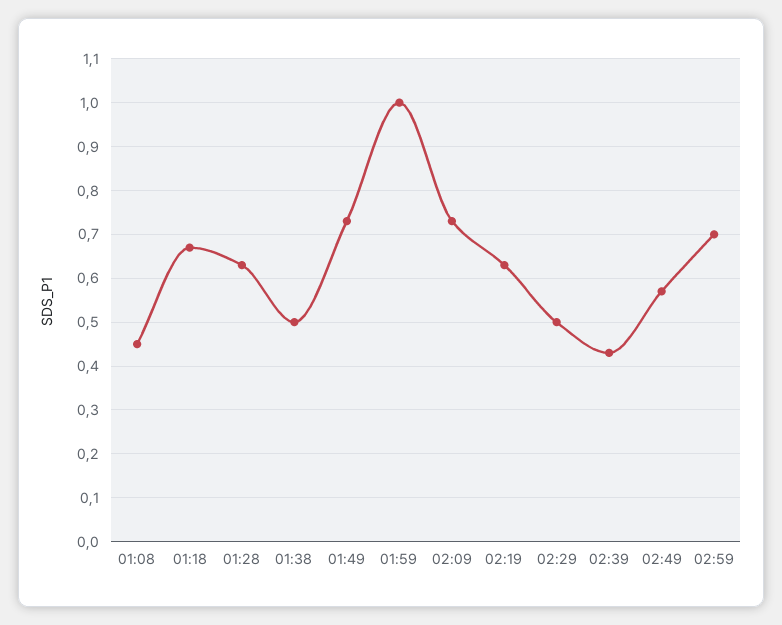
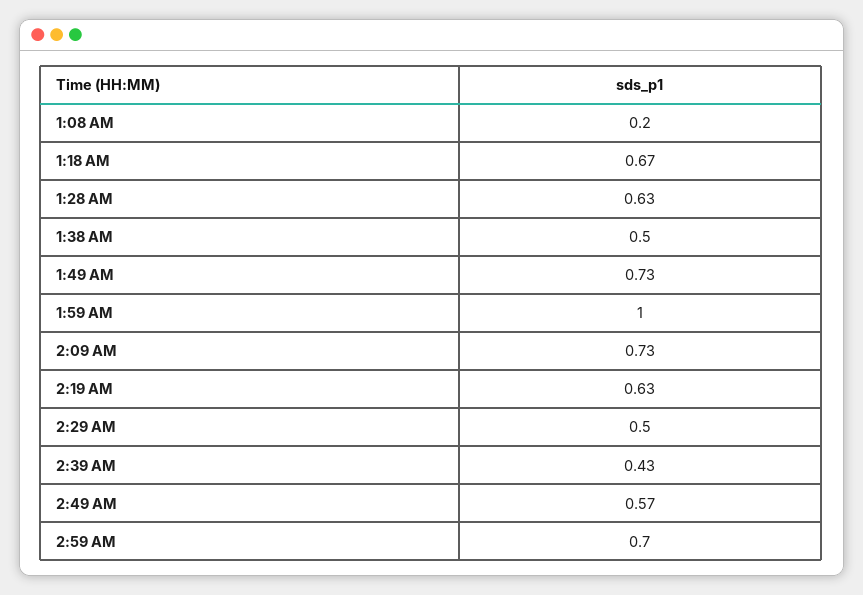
01:08: 0.45 -> 0.2

